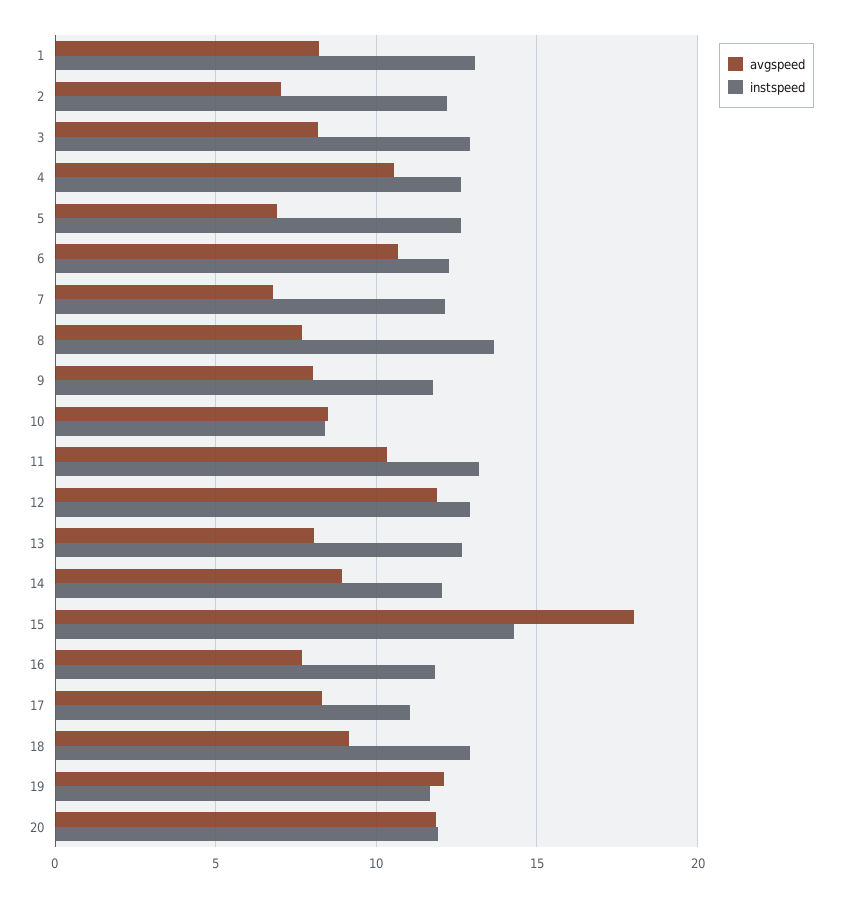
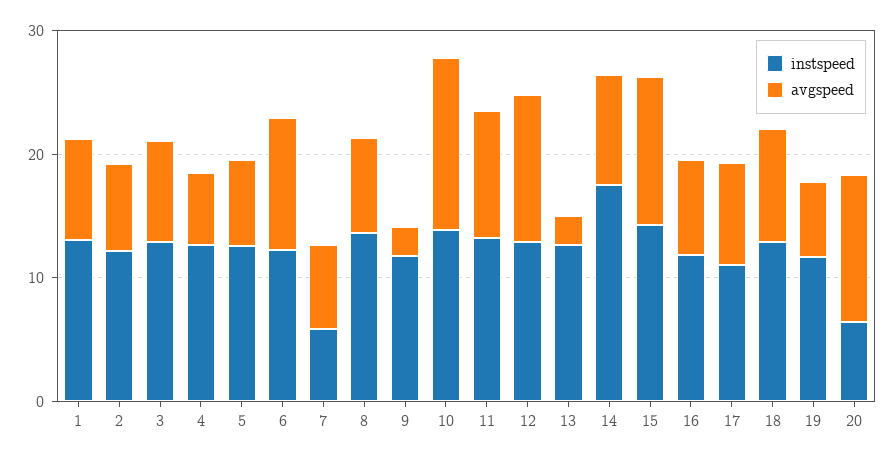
avgspeed, 4: 10.5 -> 6
instspeed, 7: 12 -> 6
avgspeed, 9: 8 -> 2
avgspeed, 10: 8.5 -> 14
instspeed, 10: 8.5 -> 14
avgspeed, 13: 8 -> 2
instspeed, 14: 12 -> 18
avgspeed, 15: 18 -> 12
avgspeed, 19: 12 -> 6
instspeed, 20: 12 -> 6

